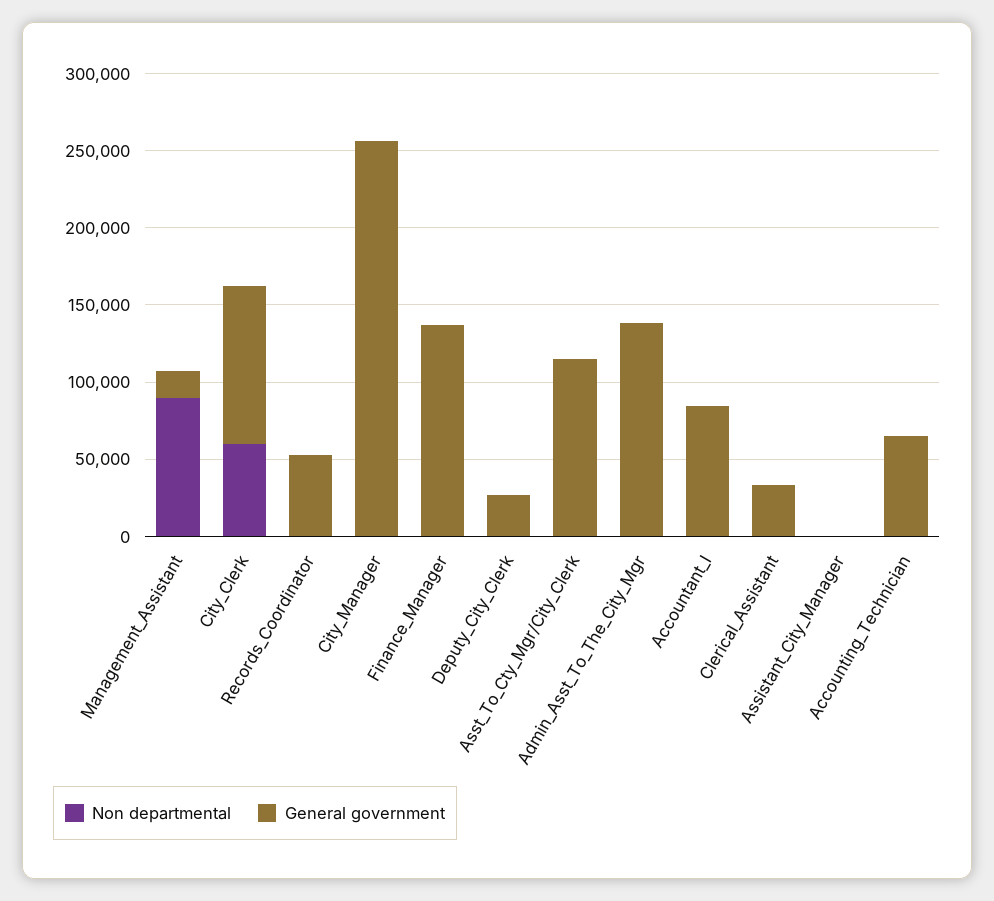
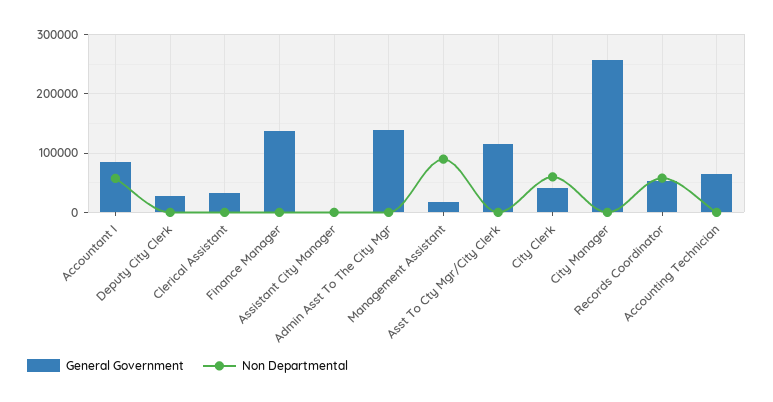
General government, City_Clerk: 100000 -> 40000
Non departmental, Records_Coordinator: 0 -> 60000
Non departmental, Accountant_I: 0 -> 60000

